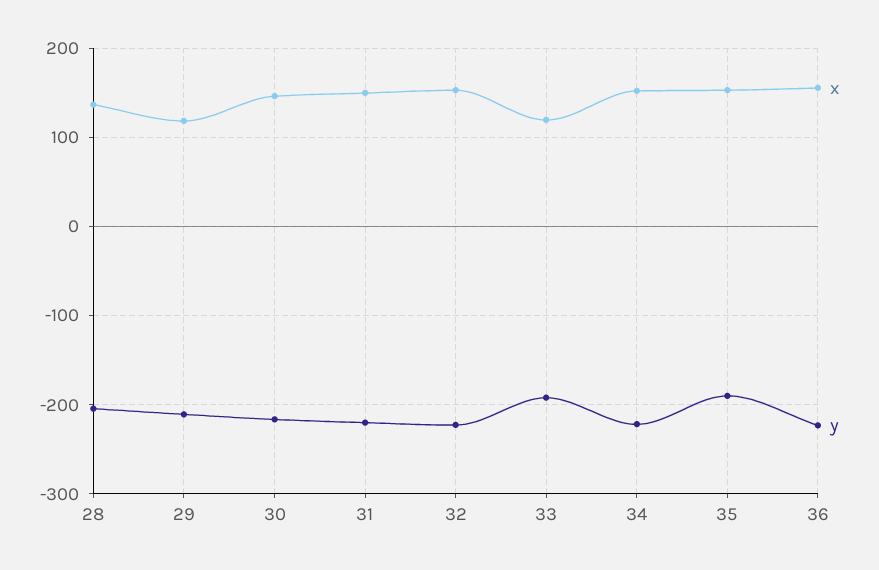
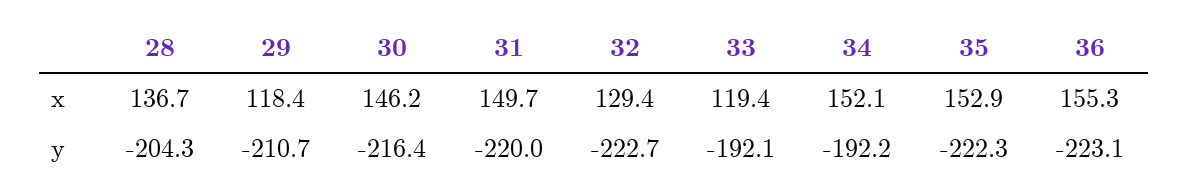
x, 32: 150 -> 129.4
y, 34: -220 -> -192.2
y, 35: -190 -> -222.3

